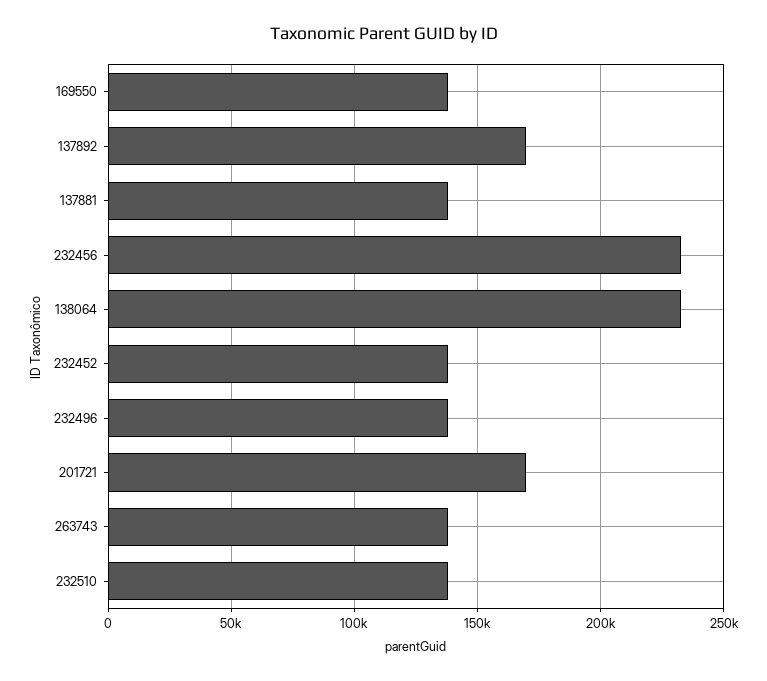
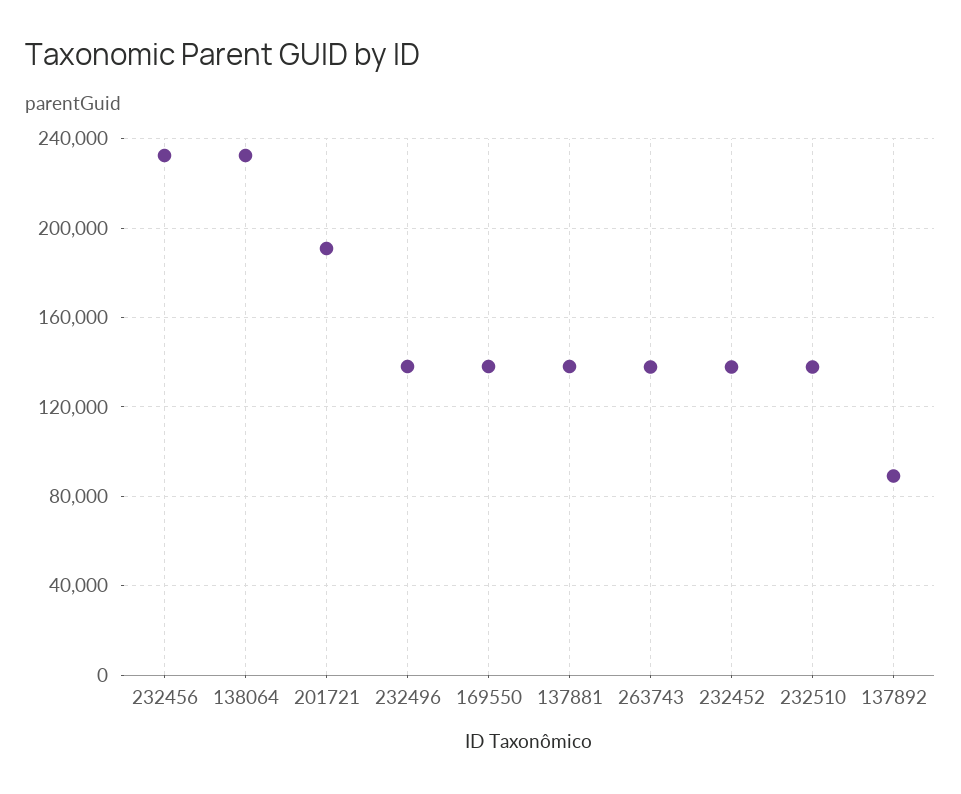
137892: 170000 -> 90000
201721: 170000 -> 190000

